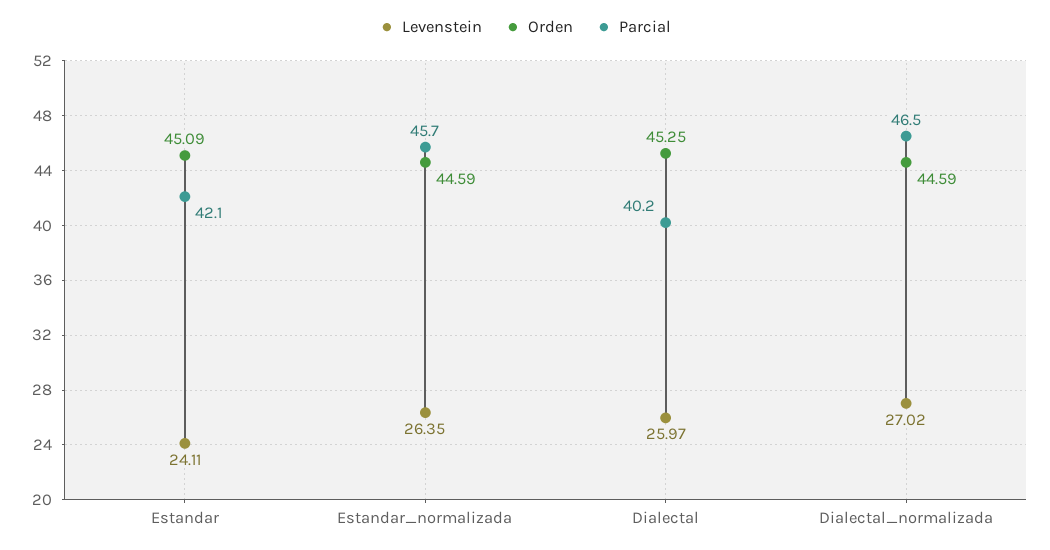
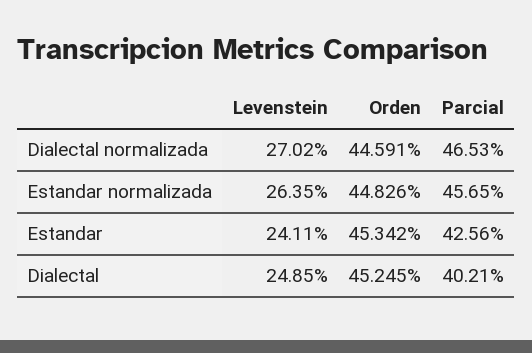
Orden, Estandar: 45.09 -> 45.342
Parcial, Estandar: 42.1 -> 42.56
Orden, Estandar_normalizada: 44.59 -> 44.826
Levenstein, Dialectal: 25.97 -> 24.85

